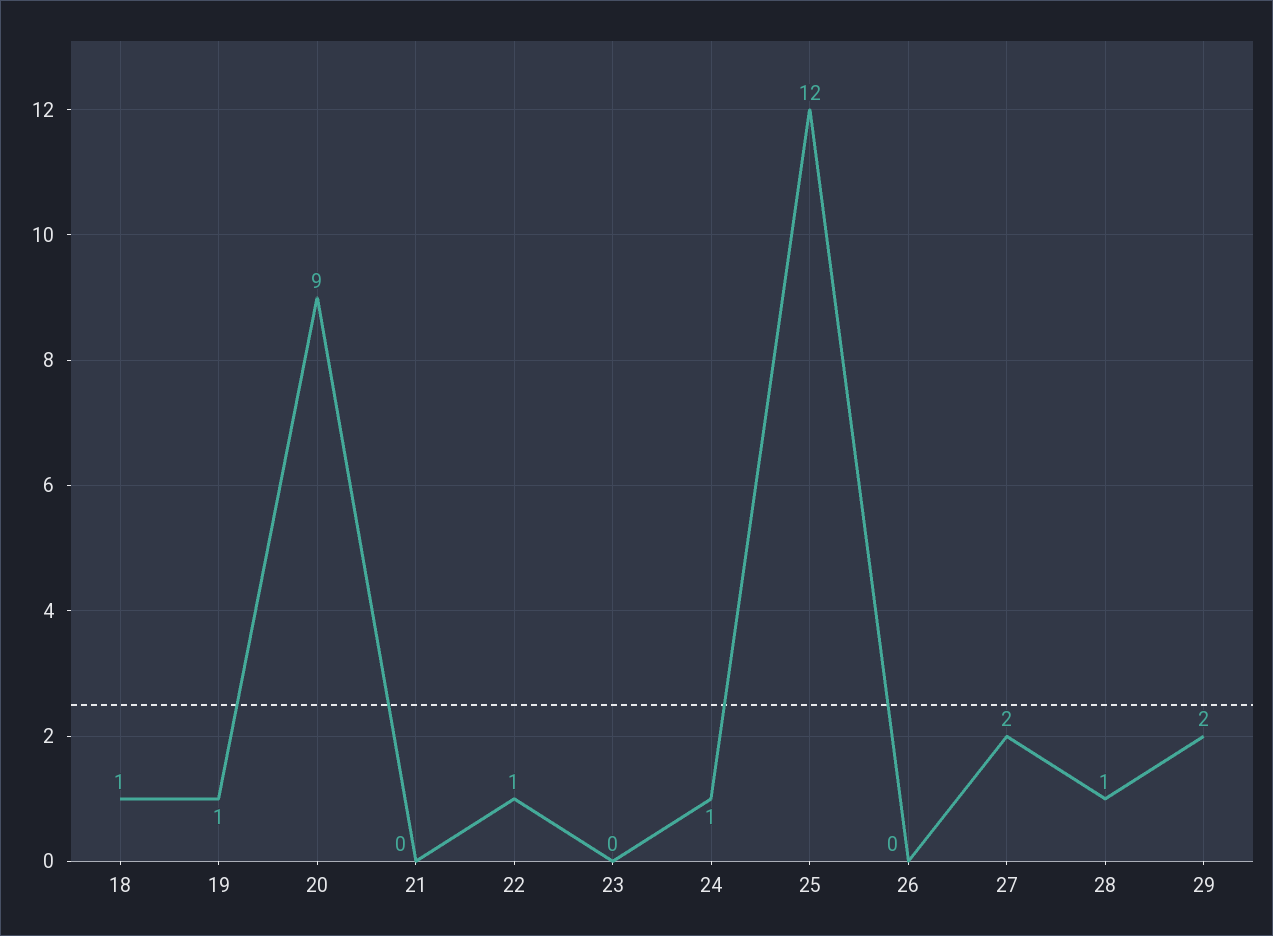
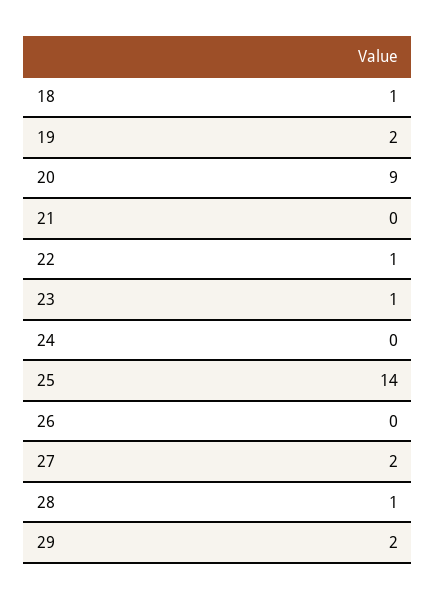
19: 1 -> 2
23: 0 -> 1
24: 1 -> 0
25: 12 -> 14

